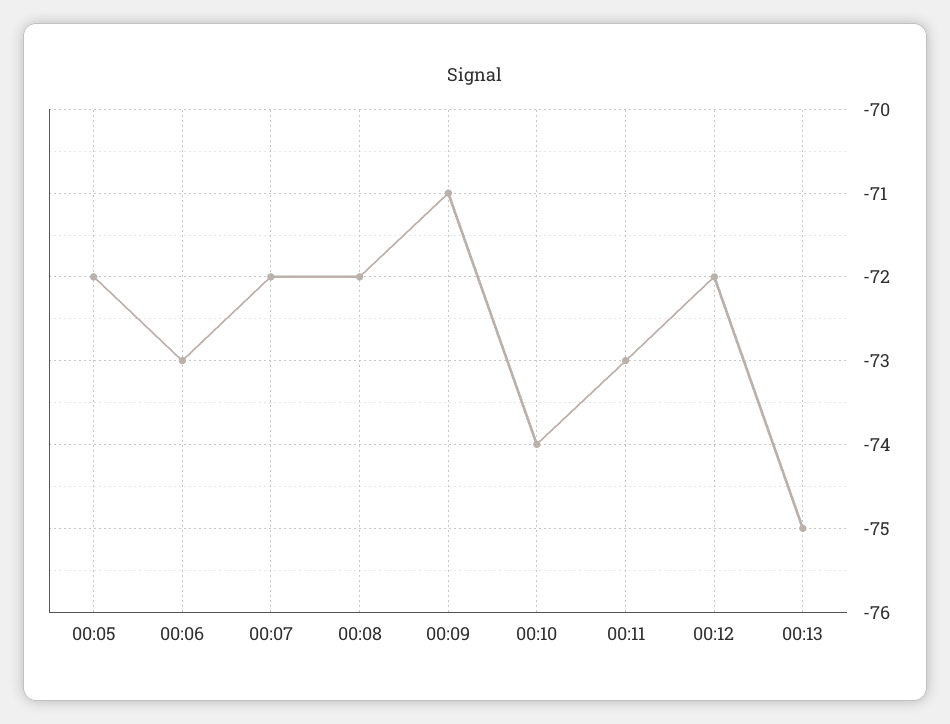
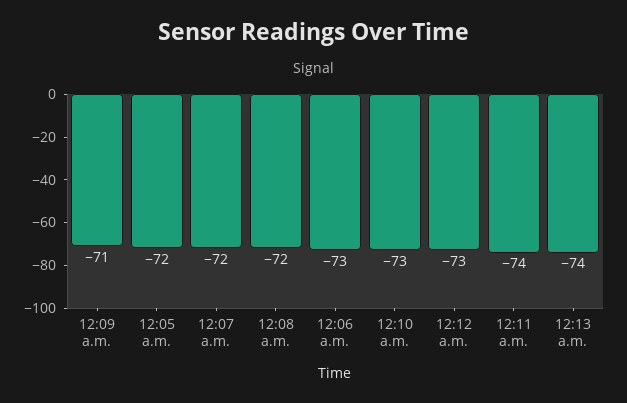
00:10: -74 -> -73
00:11: -73 -> -74
00:12: -72 -> -73
00:13: -75 -> -74

